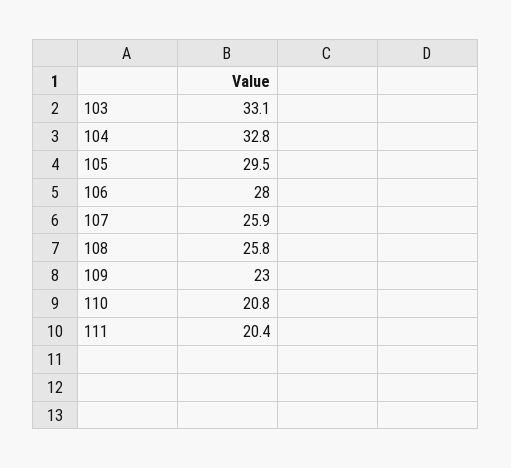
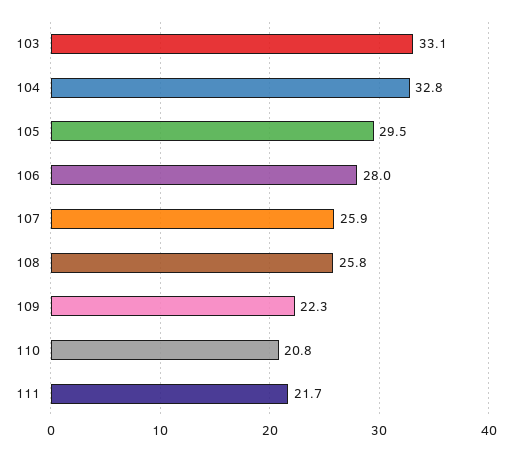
109: 23 -> 22.3
111: 20.4 -> 21.7

